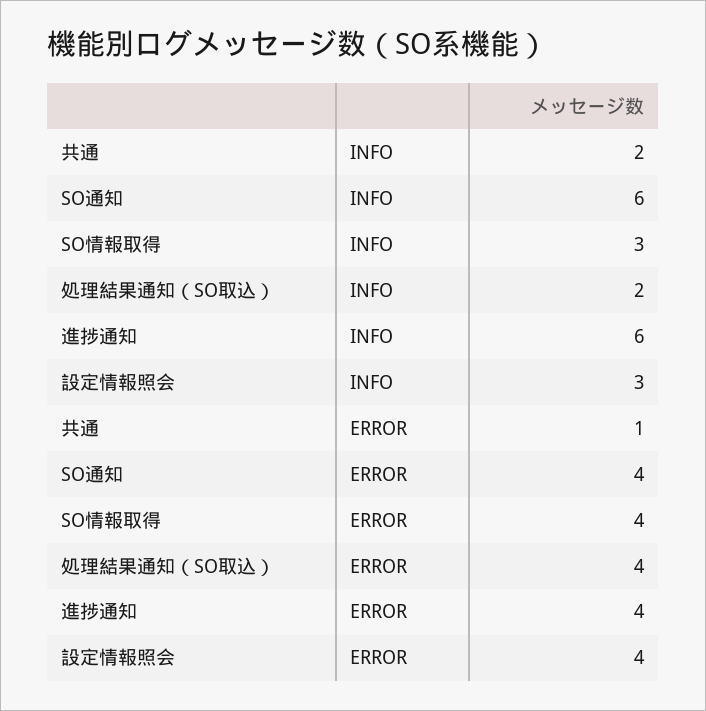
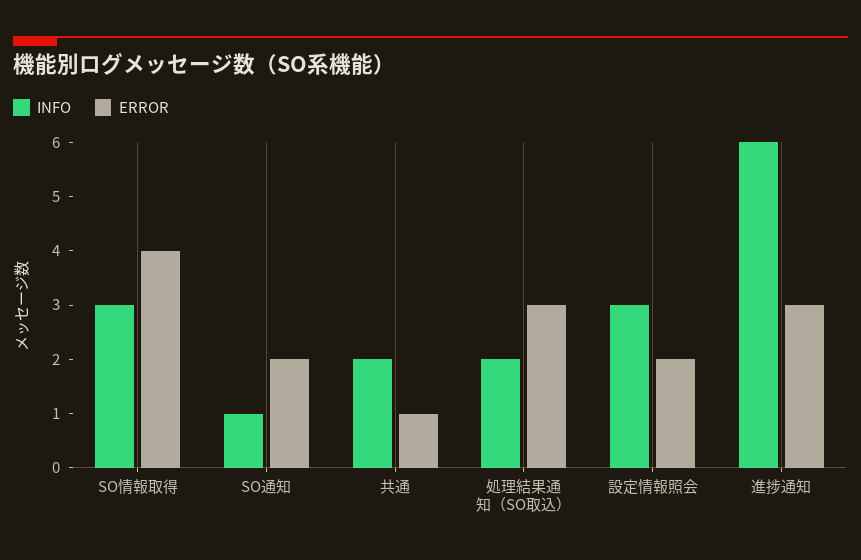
INFO, SO通知: 6 -> 1
ERROR, SO通知: 4 -> 2
ERROR, 処理結果通知（SO取込）: 4 -> 3
ERROR, 進捗通知: 4 -> 3
ERROR, 設定情報照会: 4 -> 2

